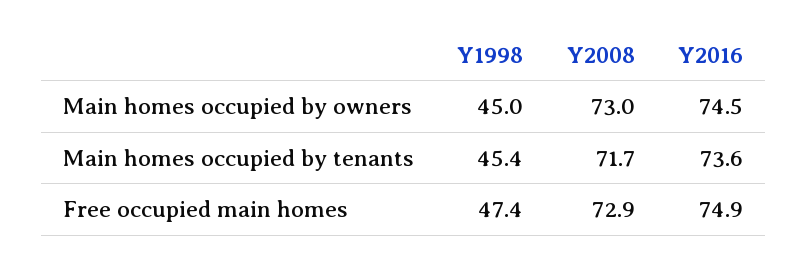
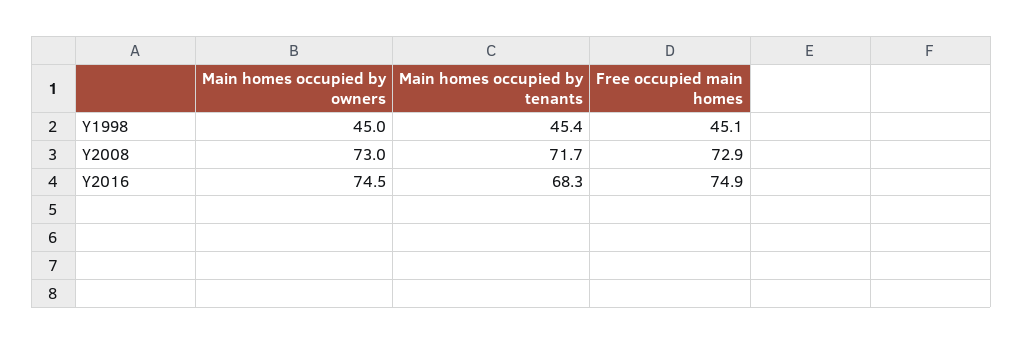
Y2016, Main homes occupied by tenants: 73.6 -> 68.3
Y1998, Free occupied main homes: 47.4 -> 45.1

